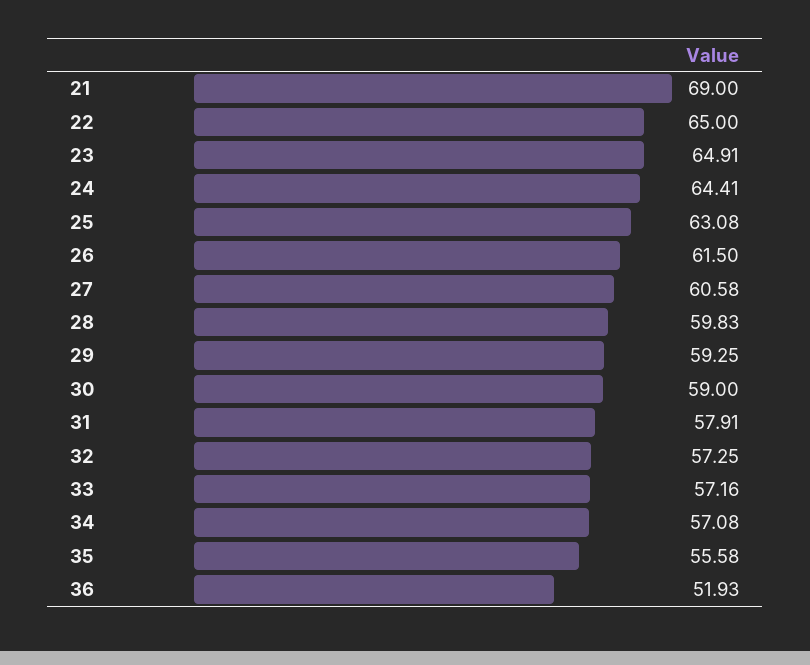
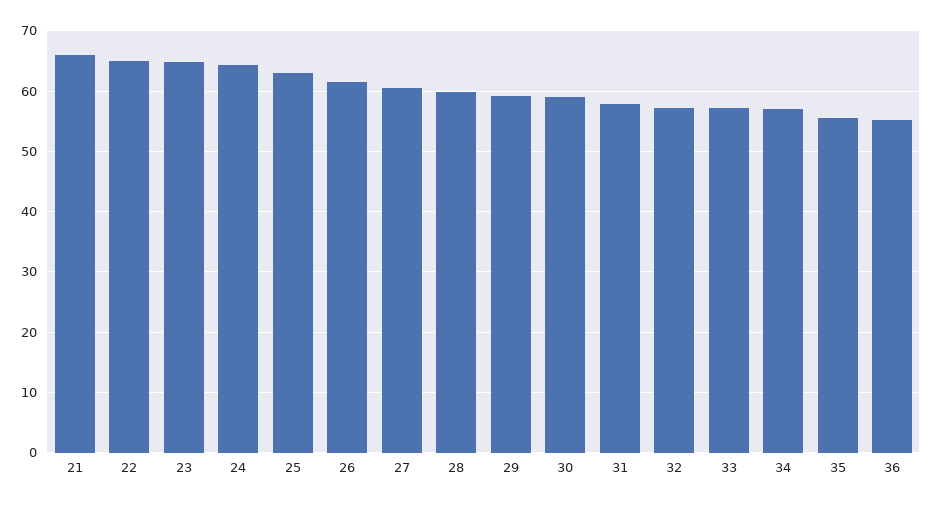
21: 69 -> 66
36: 51.93 -> 55

